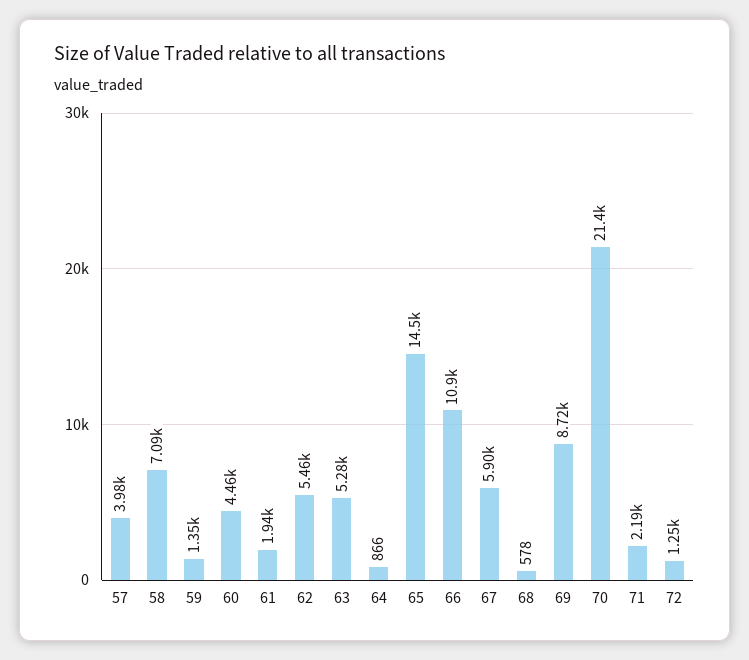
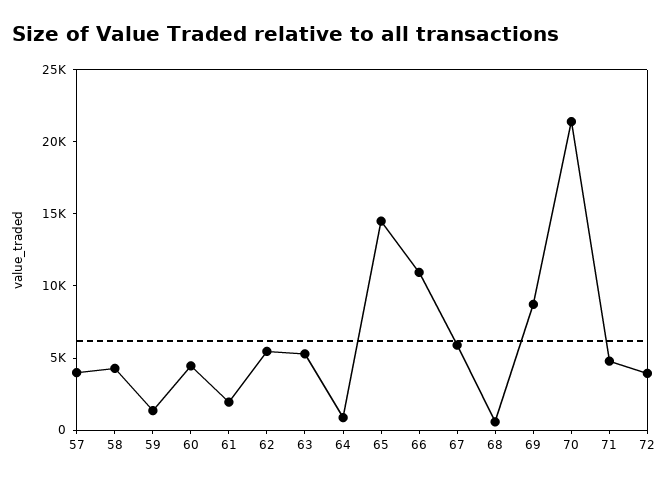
58: 7090 -> 4000
71: 2190 -> 5000
72: 1250 -> 4000

